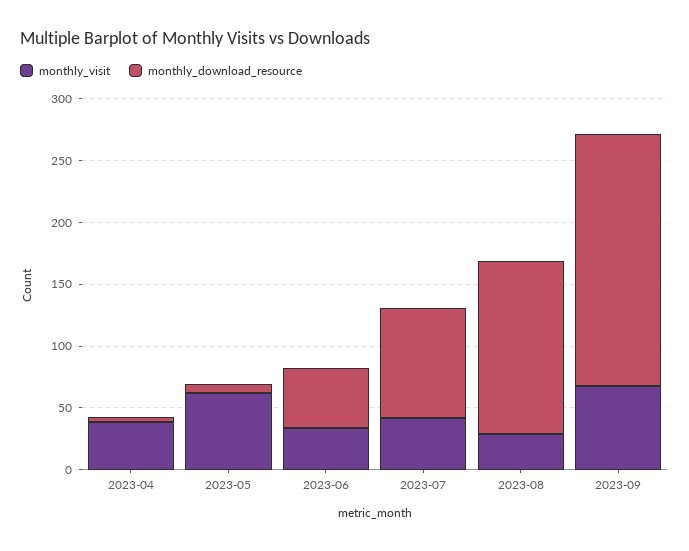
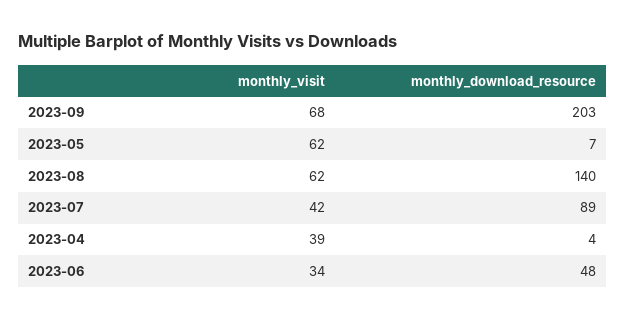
monthly_visit, 2023-08: 30 -> 62

